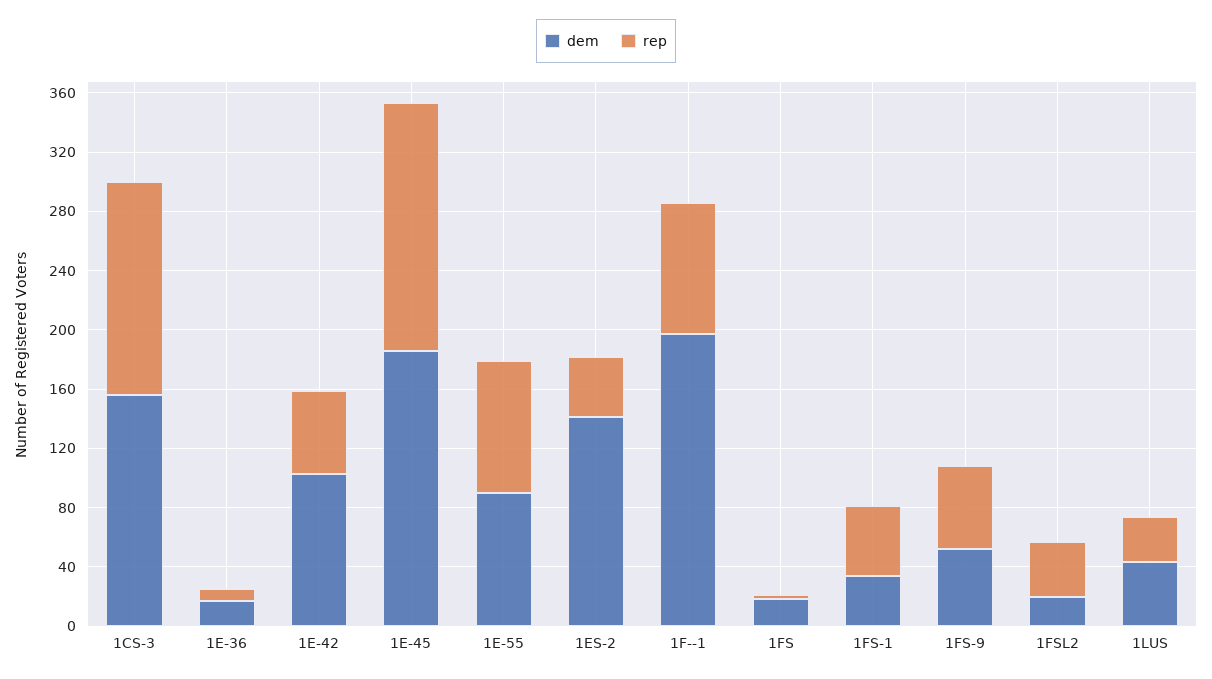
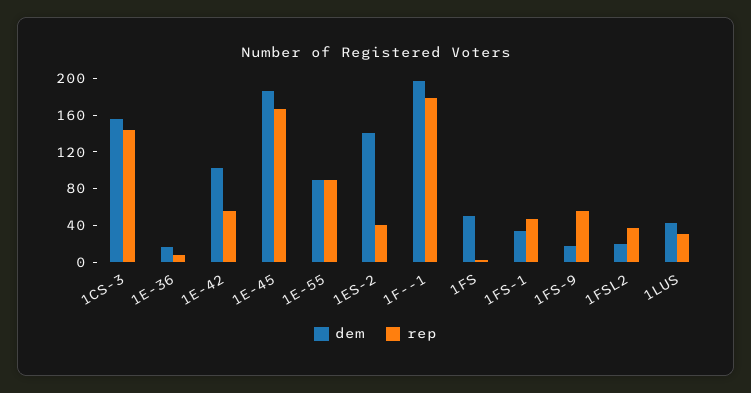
rep, 1F--1: 90 -> 180
dem, 1FS: 20 -> 50
dem, 1FS-9: 50 -> 20

